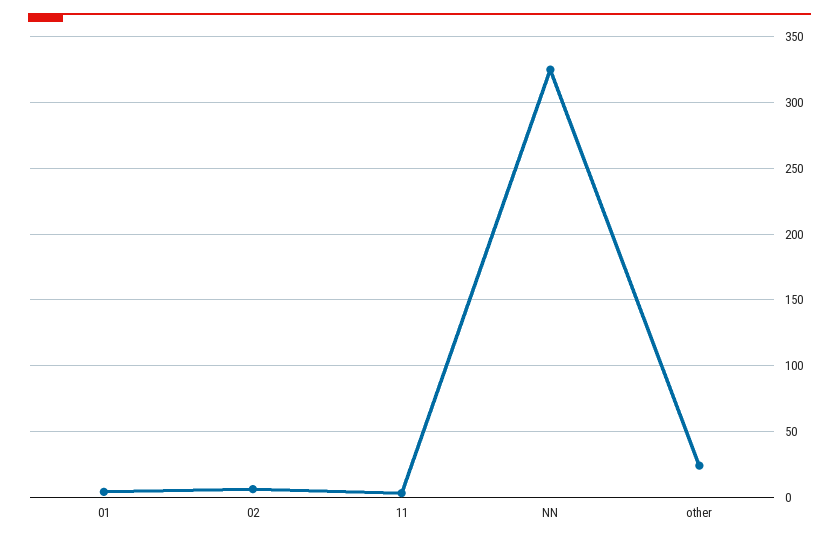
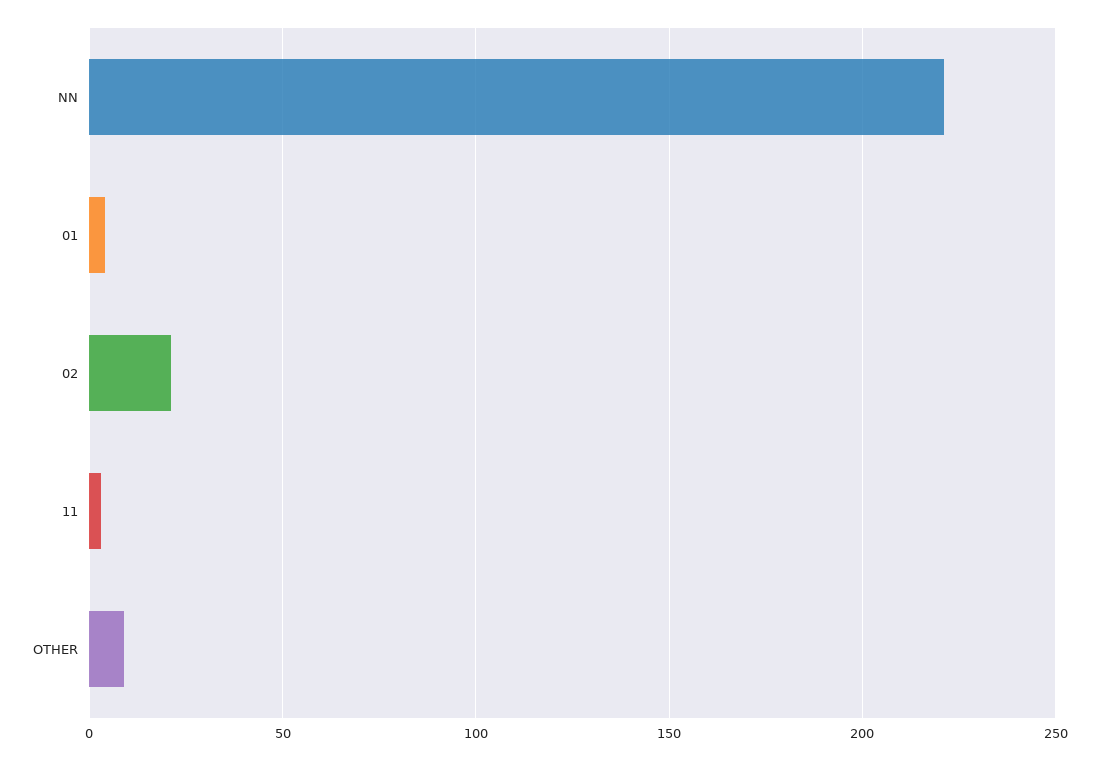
02: 5 -> 20
NN: 325 -> 220
other: 25 -> 10

